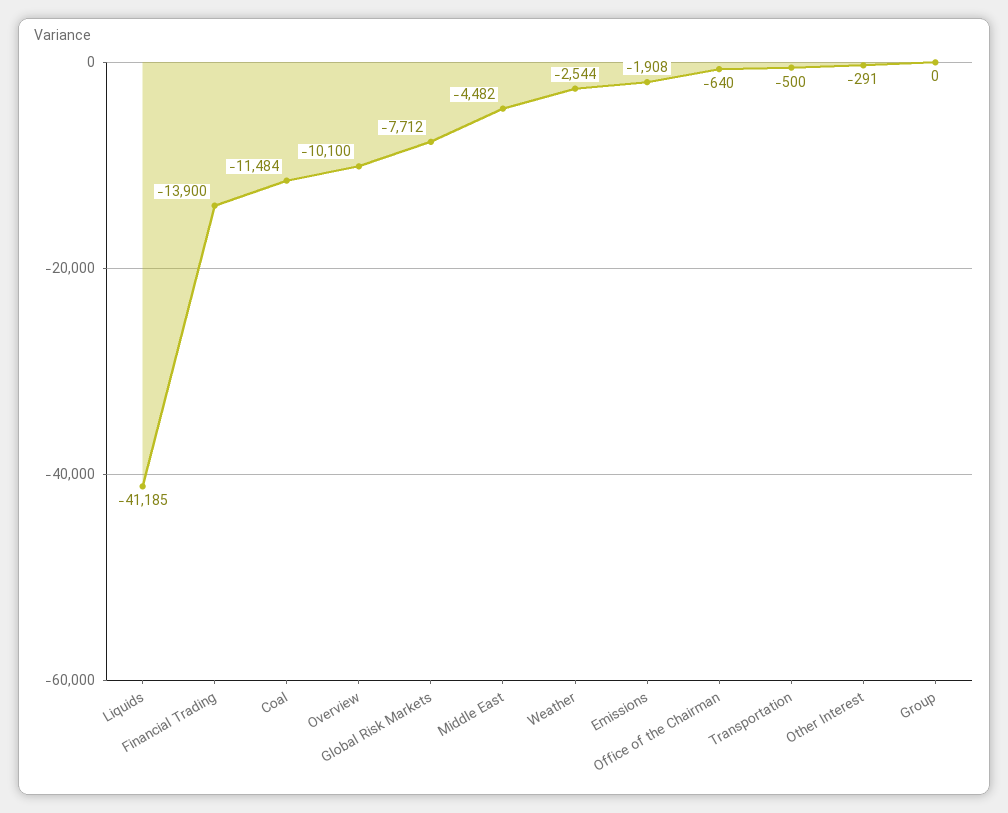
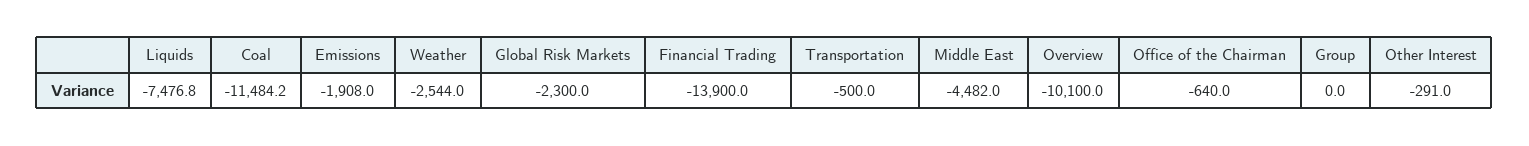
Liquids: -41185 -> -7476.8
Global Risk Markets: -7712 -> -2300

